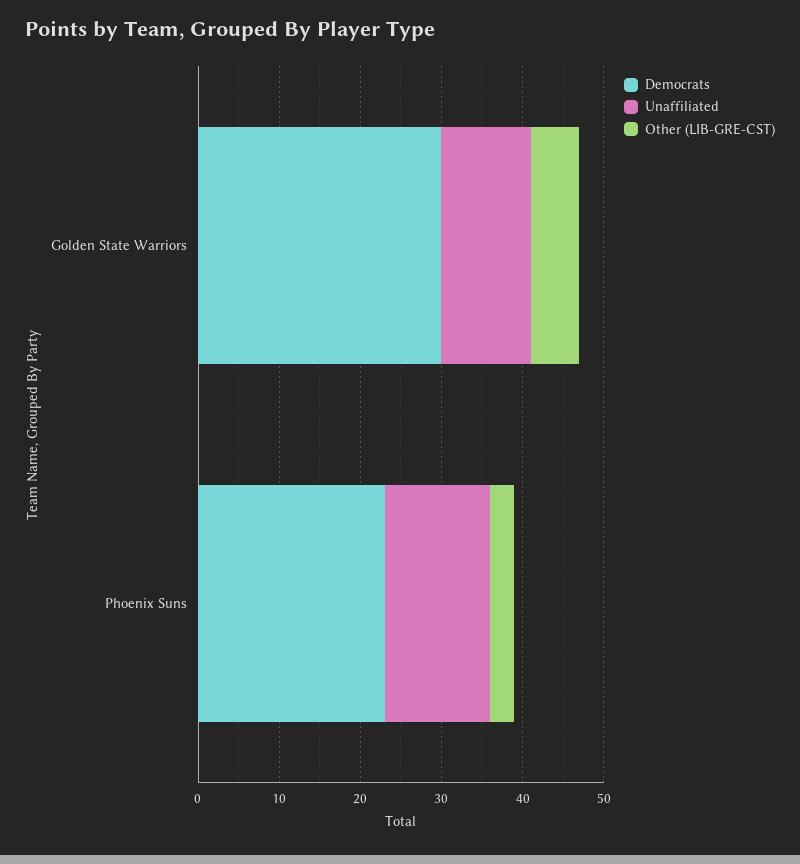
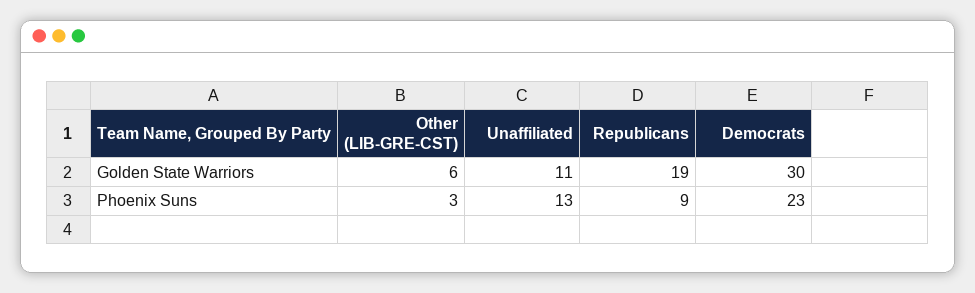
Republicans, Golden State Warriors: none -> 19
Republicans, Phoenix Suns: none -> 9

